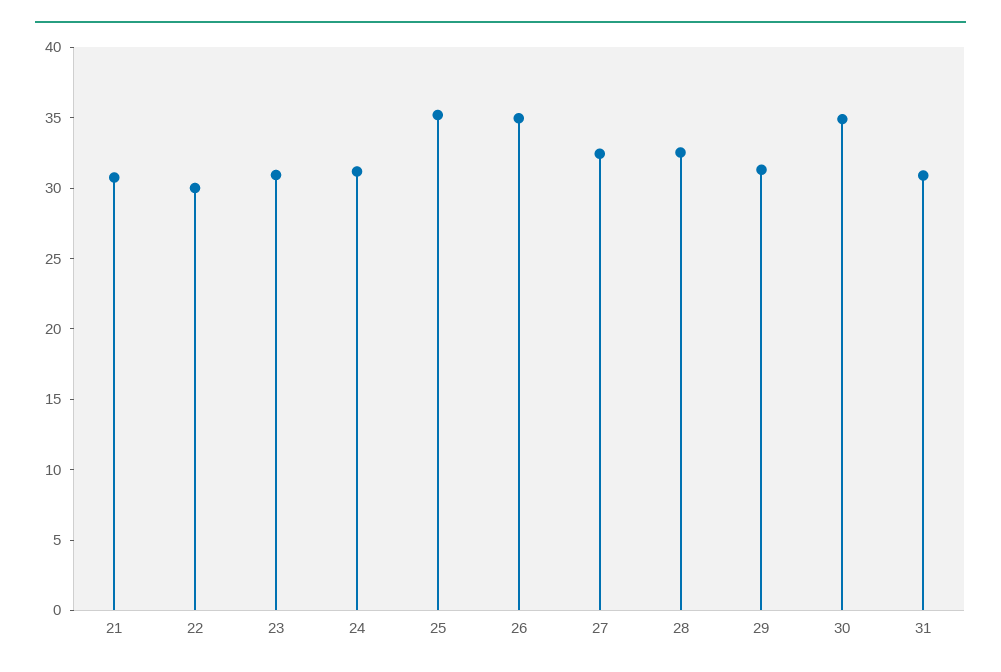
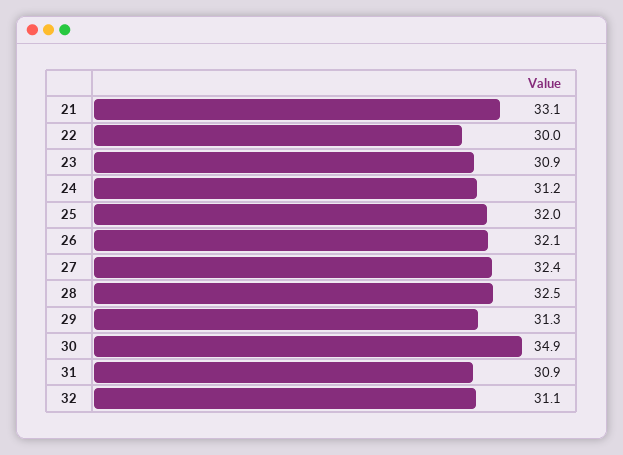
21: 31 -> 33.1
25: 35 -> 32
26: 35 -> 32.1
32: none -> 31.1

